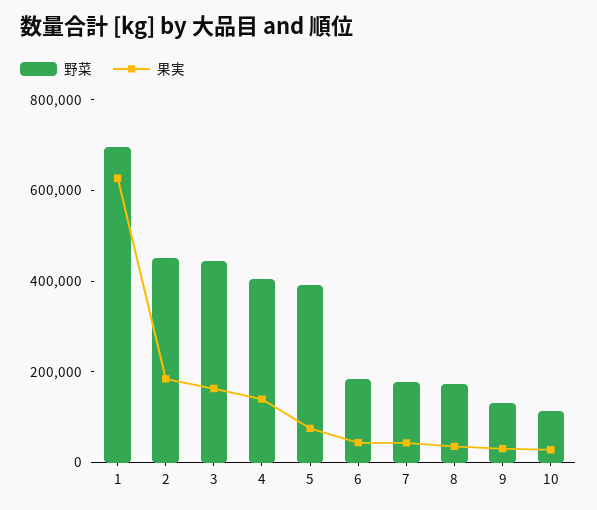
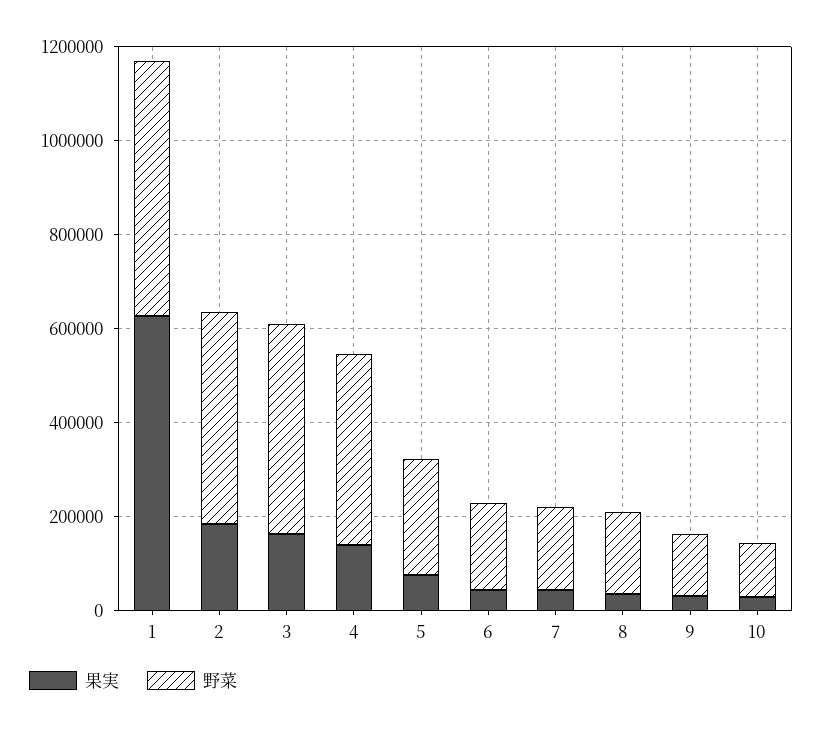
野菜, 1: 700000 -> 550000
野菜, 5: 400000 -> 250000

